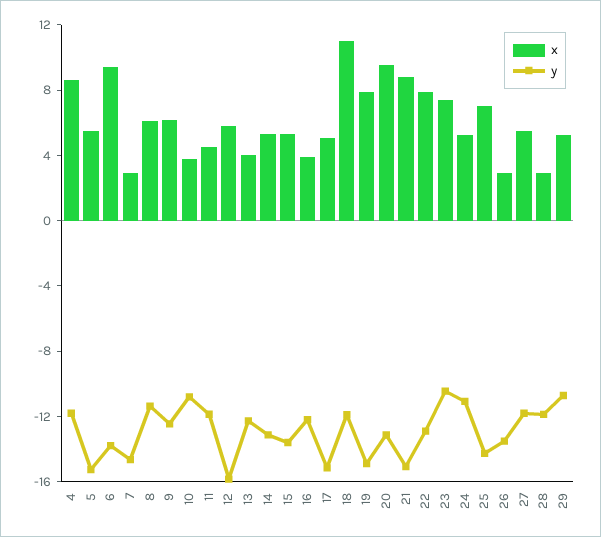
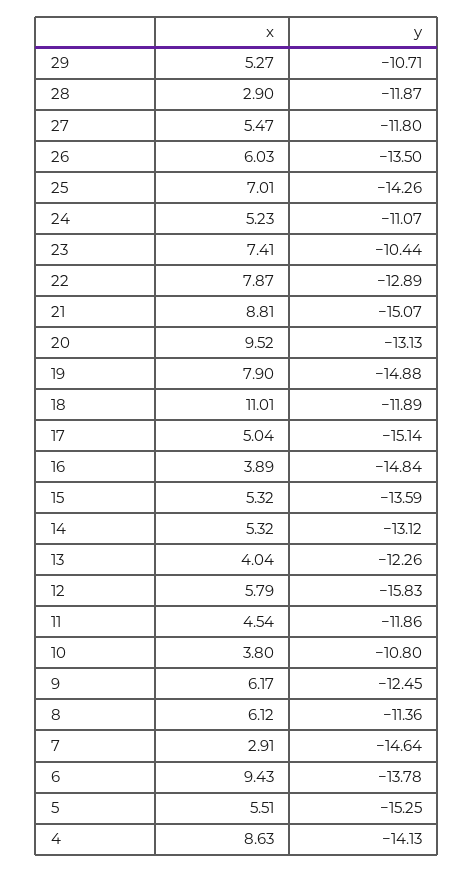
y, 4: -12 -> -14.13
y, 16: -12 -> -14.84
x, 26: 3 -> 6.03

